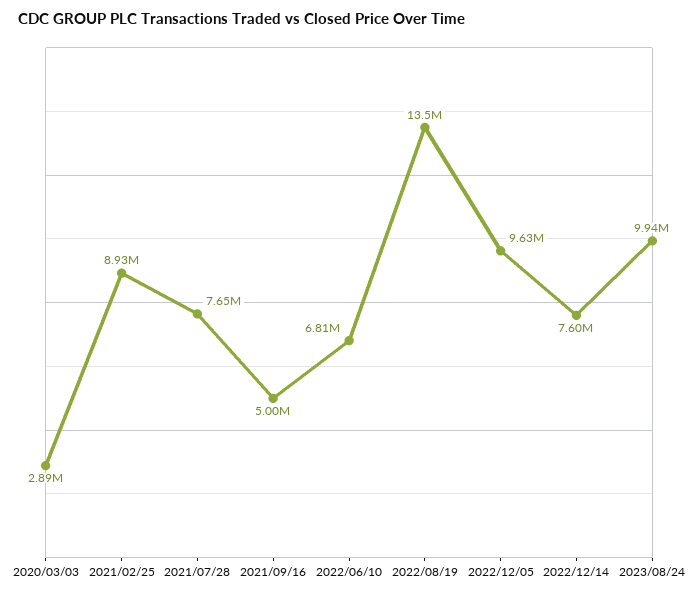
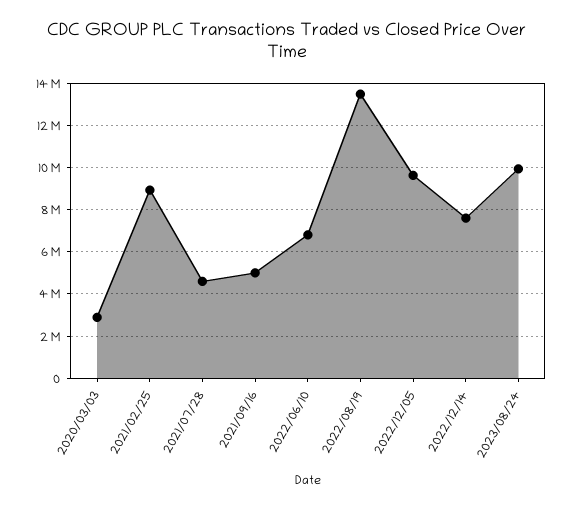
2021/07/28: 7650000 -> 4500000

